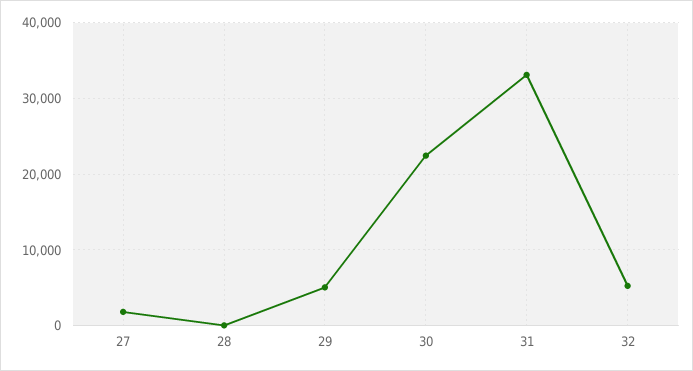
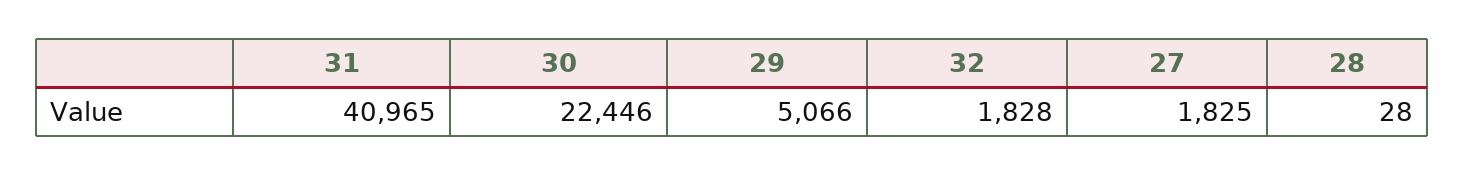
31: 33000 -> 40965
32: 5000 -> 1828

